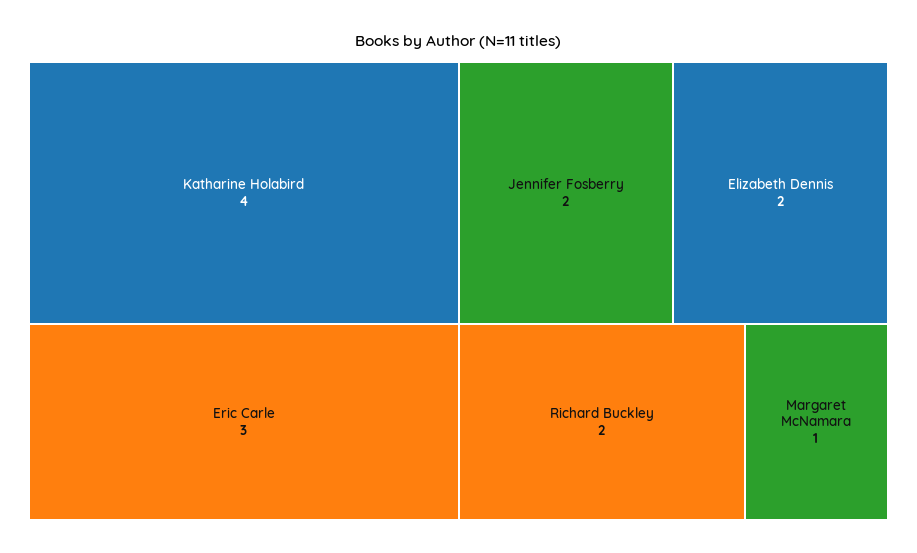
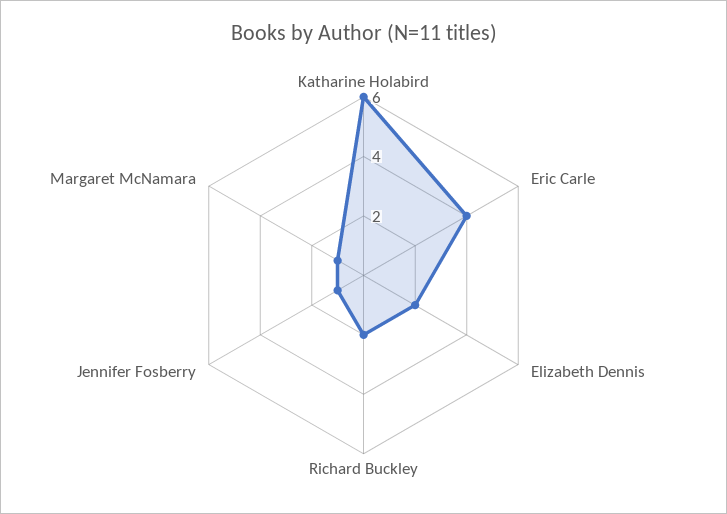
Katharine Holabird: 4 -> 6
Eric Carle: 3 -> 4
Jennifer Fosberry: 2 -> 1

